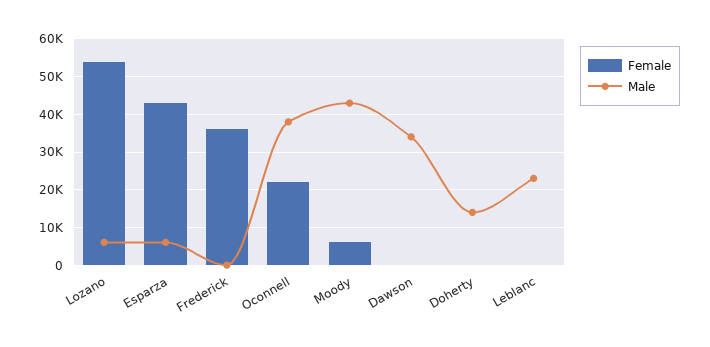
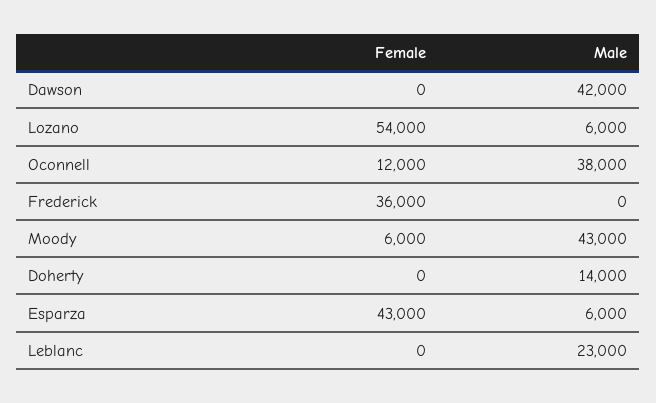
Female, Oconnell: 22000 -> 12000
Male, Dawson: 34000 -> 42000

